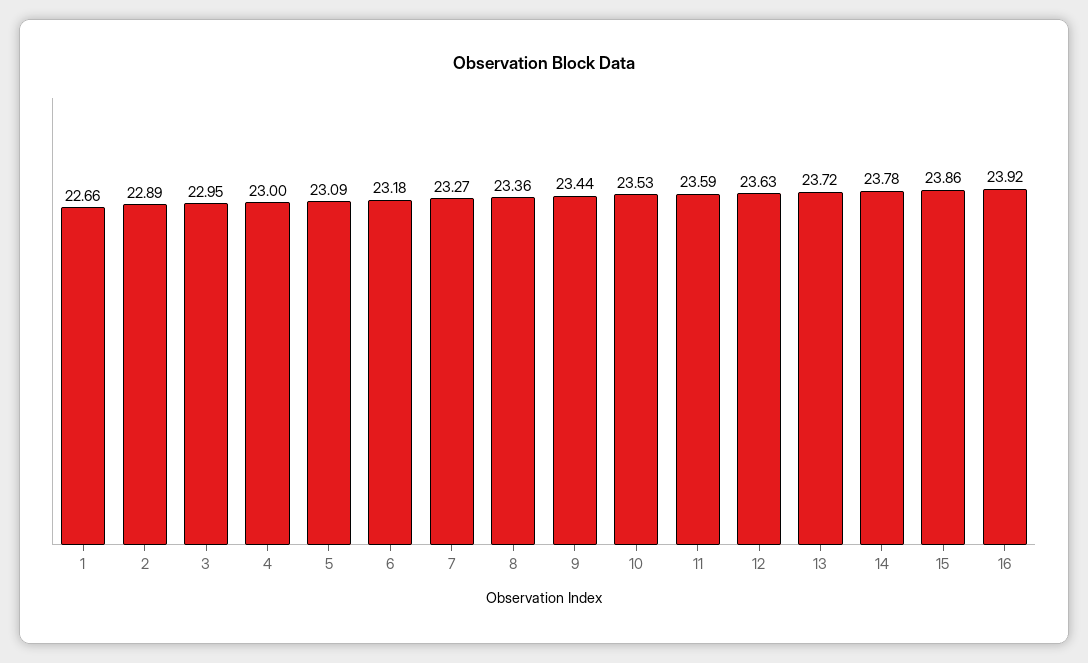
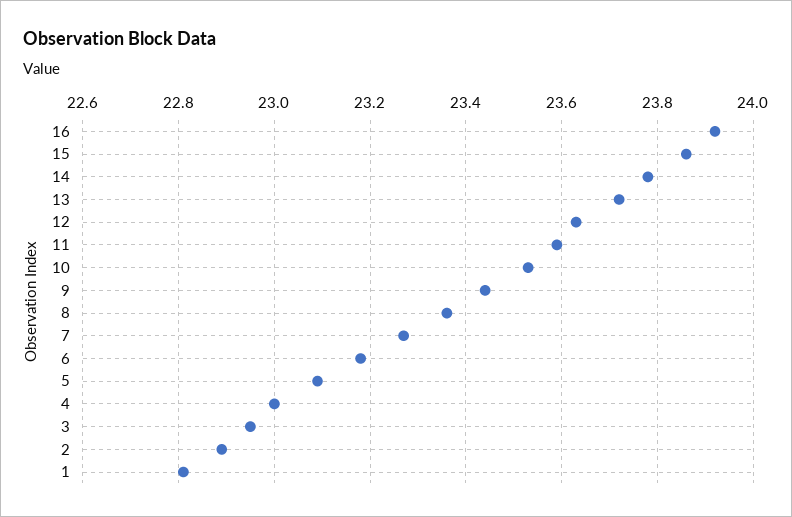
1: 22.66 -> 22.8

